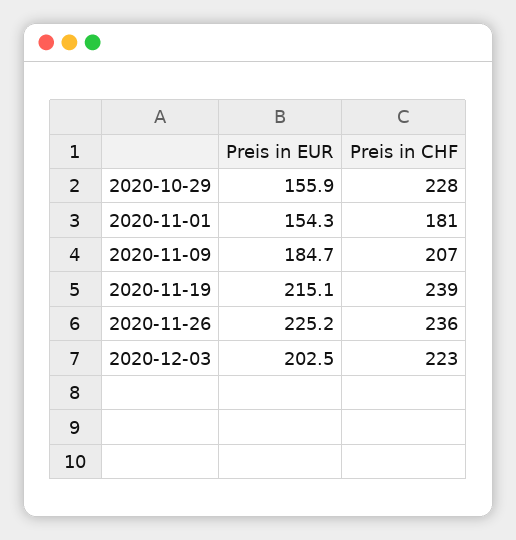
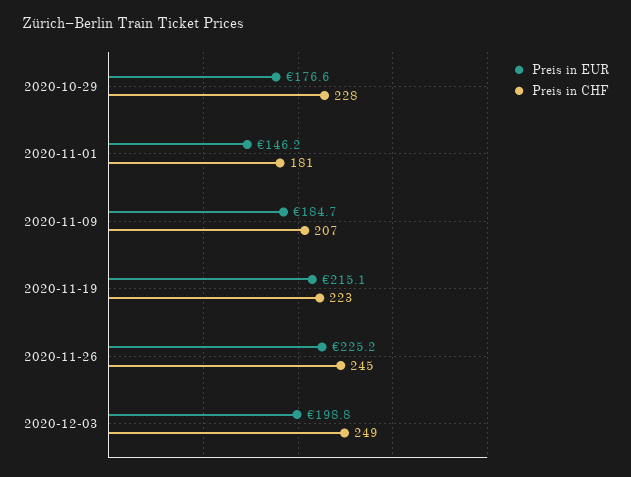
Preis in EUR, 2020-10-29: 155.9 -> 176.6
Preis in EUR, 2020-11-01: 154.3 -> 146.2
Preis in CHF, 2020-11-19: 239 -> 223
Preis in CHF, 2020-11-26: 236 -> 245
Preis in EUR, 2020-12-03: 202.5 -> 198.8
Preis in CHF, 2020-12-03: 223 -> 249

